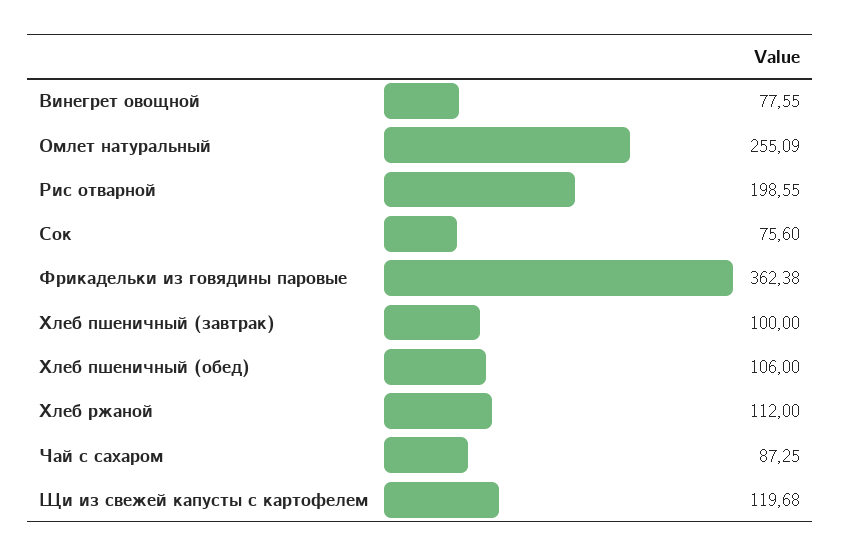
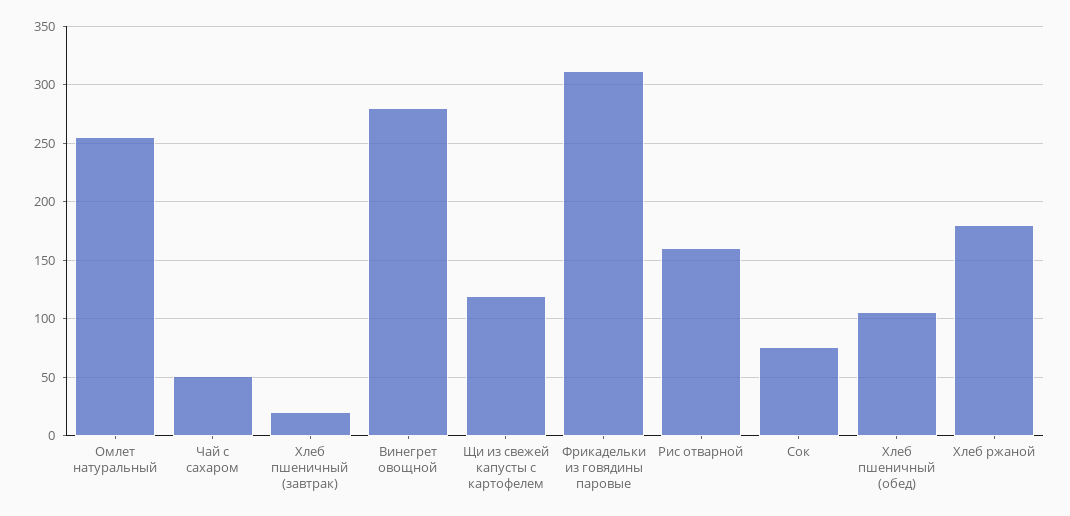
Винегрет овощной: 77.55 -> 280
Рис отварной: 198.55 -> 160
Фрикадельки из говядины паровые: 362.38 -> 310
Хлеб пшеничный (завтрак): 100 -> 20
Хлеб ржаной: 112 -> 180
Чай с сахаром: 87.25 -> 50

